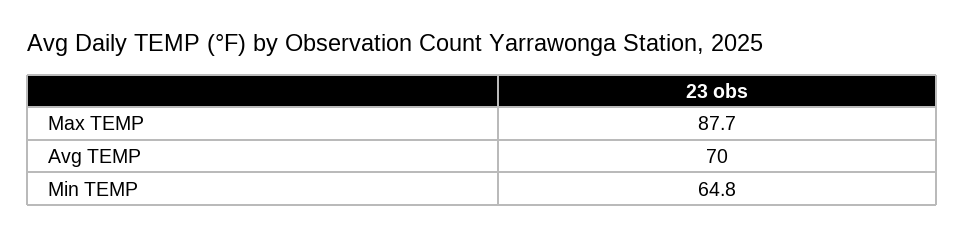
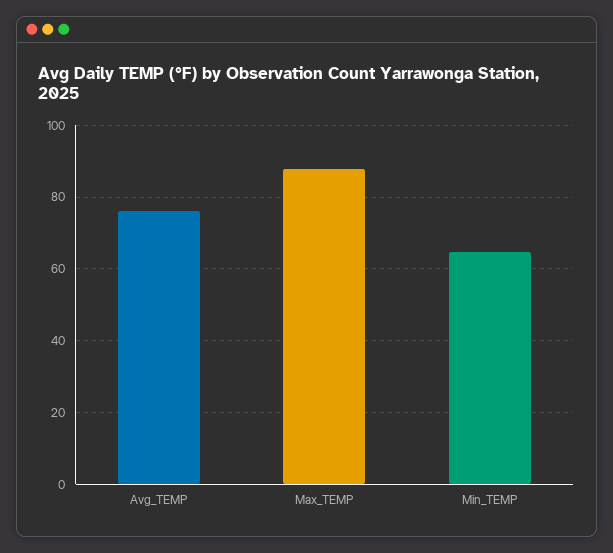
Avg TEMP: 70 -> 76

